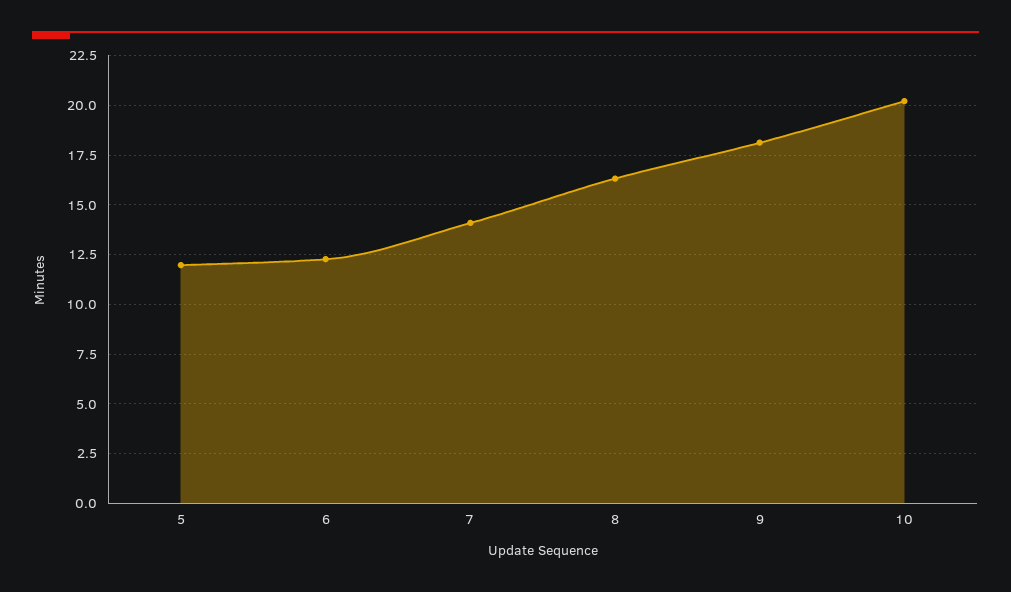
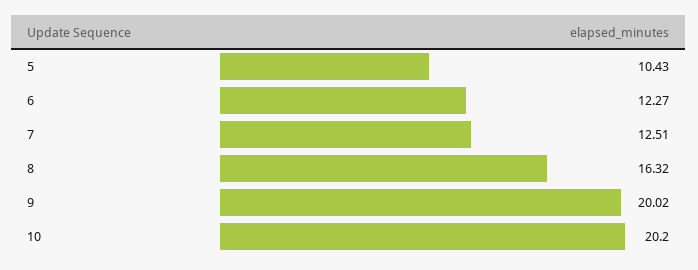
5: 12 -> 10.43
7: 14 -> 12.51
9: 18 -> 20.02

